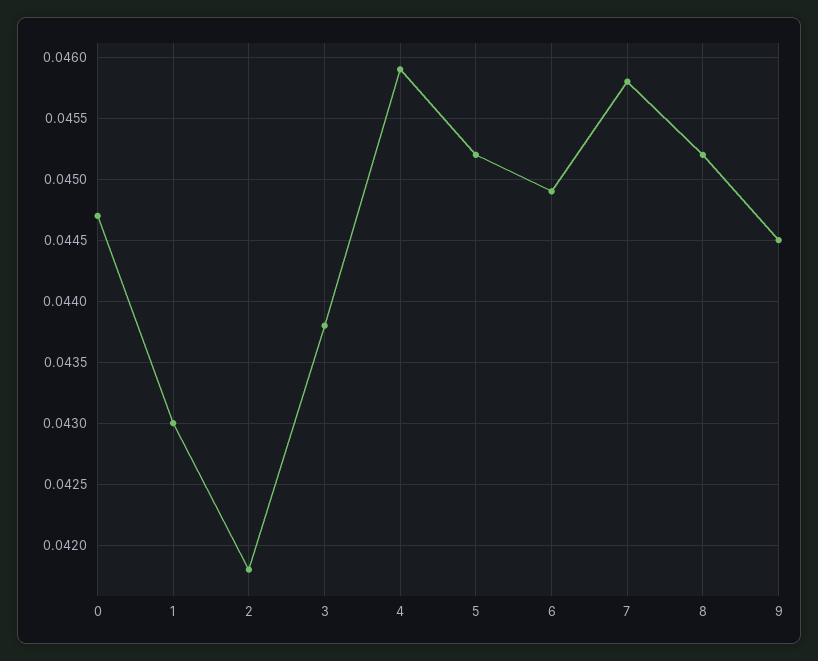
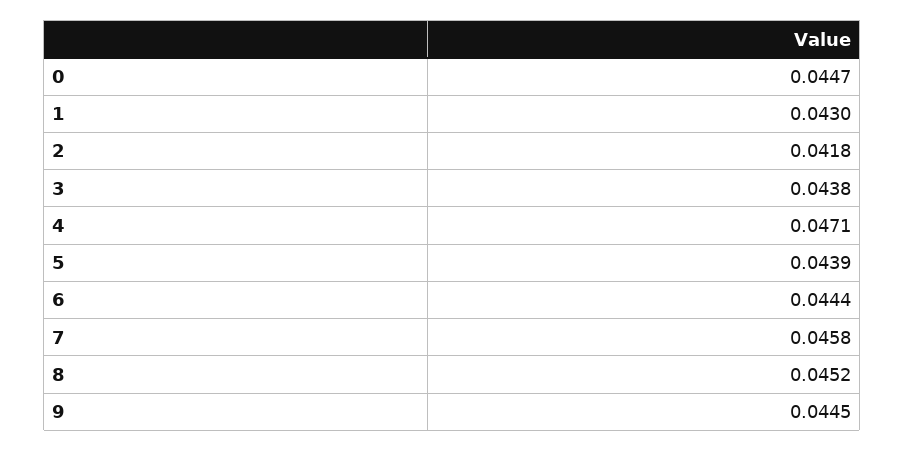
4: 0.0459 -> 0.0471
5: 0.0452 -> 0.0439
6: 0.0449 -> 0.0444

